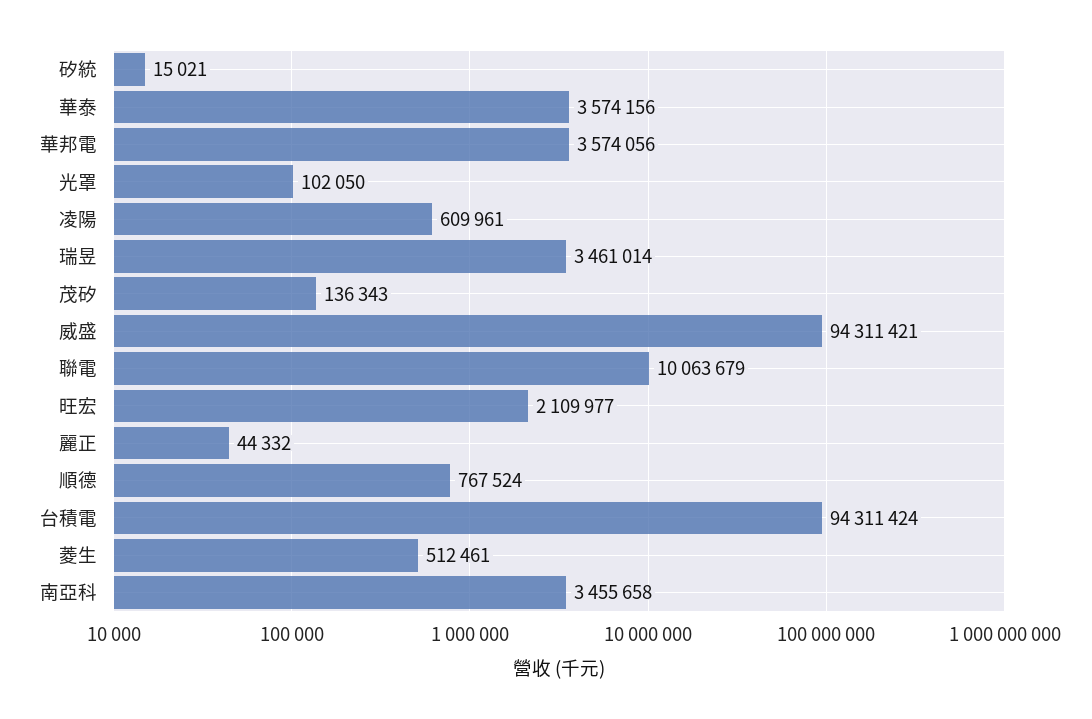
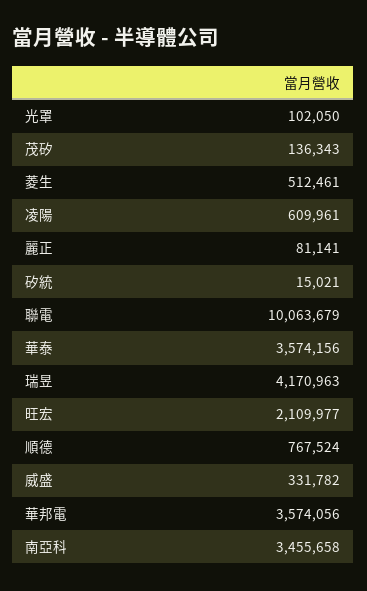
瑞昱: 3461014 -> 4170963
威盛: 94311421 -> 331782
麗正: 44332 -> 81141
台積電: 94311424 -> none

